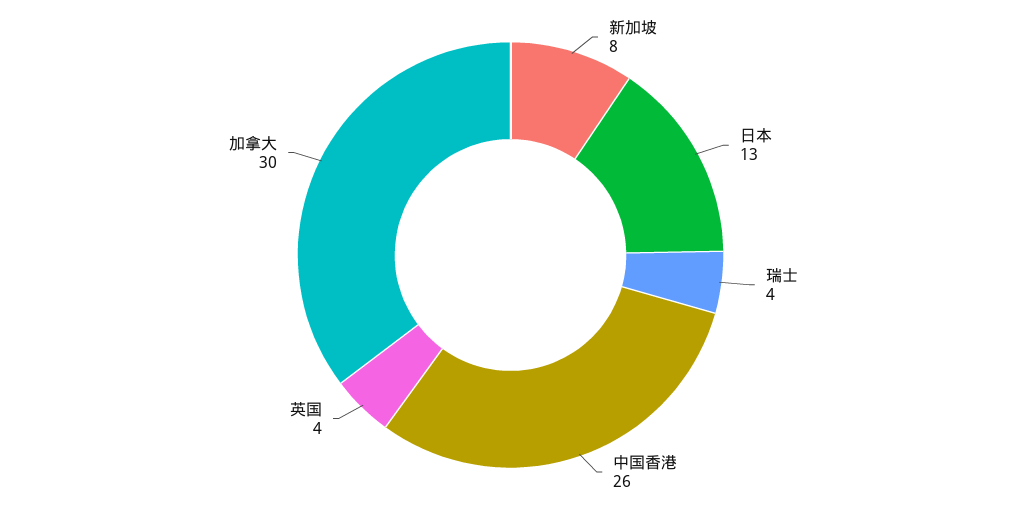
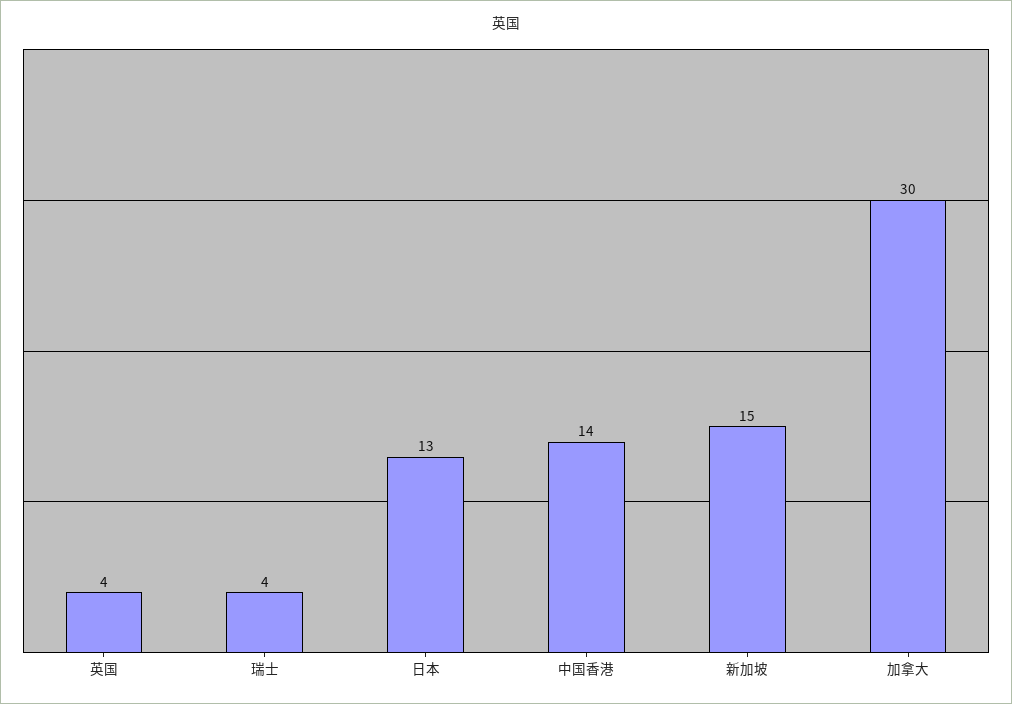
新加坡: 8 -> 15
中国香港: 26 -> 14

